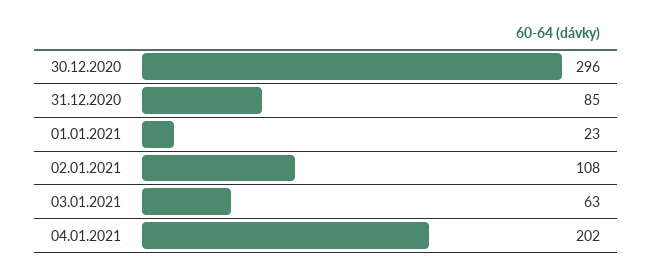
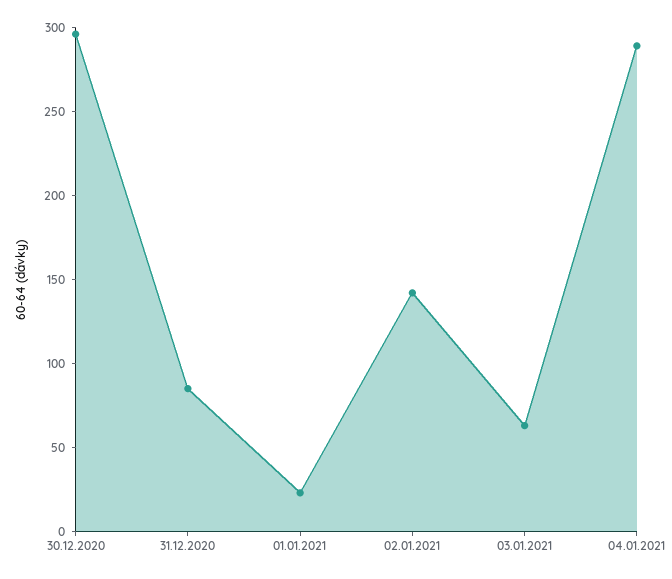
02.01.2021: 108 -> 140
04.01.2021: 202 -> 290

